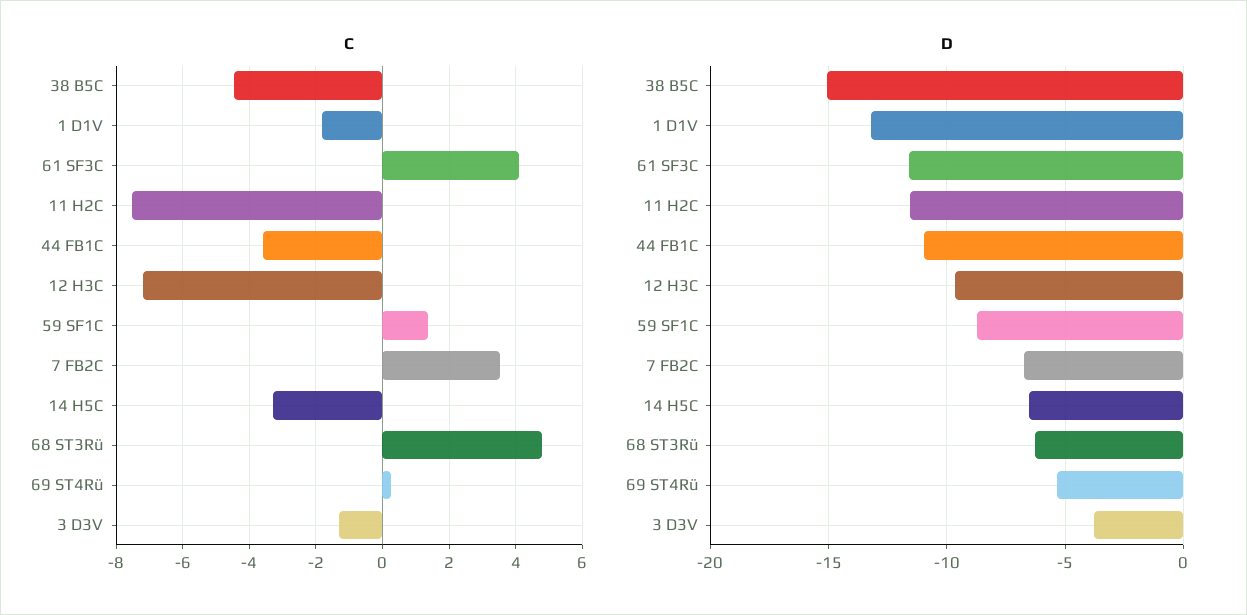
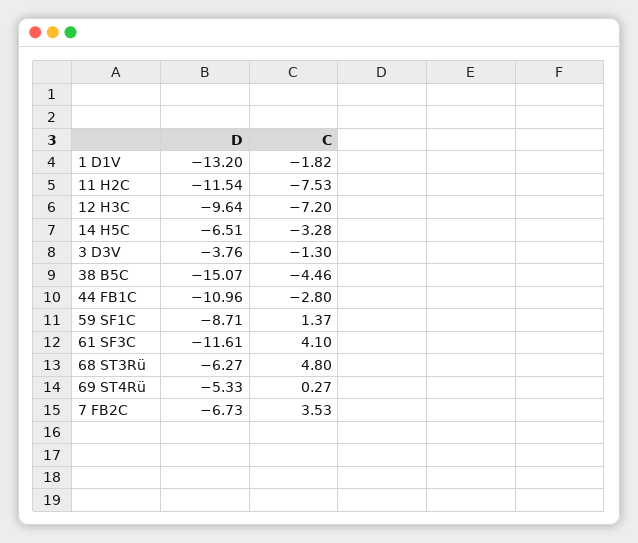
C, 44 FB1C: -3.6 -> -2.8

